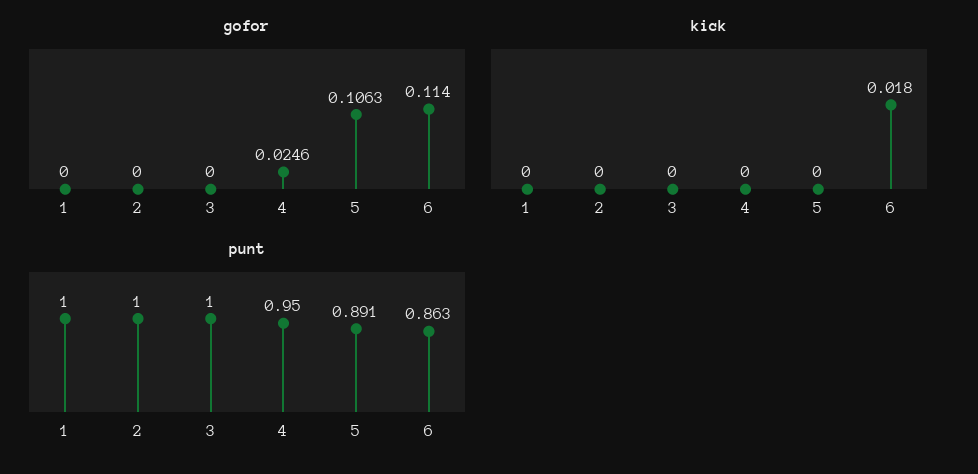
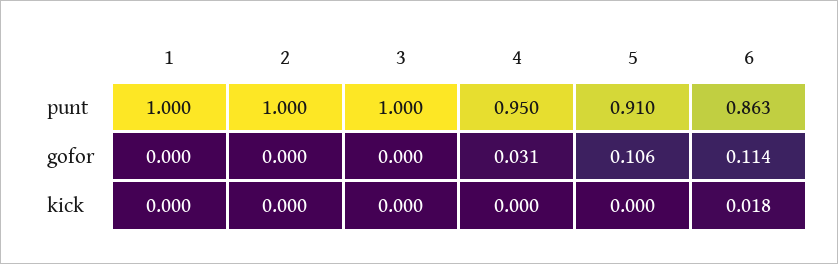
gofor, 4: 0.0246 -> 0.031
punt, 5: 0.891 -> 0.91

